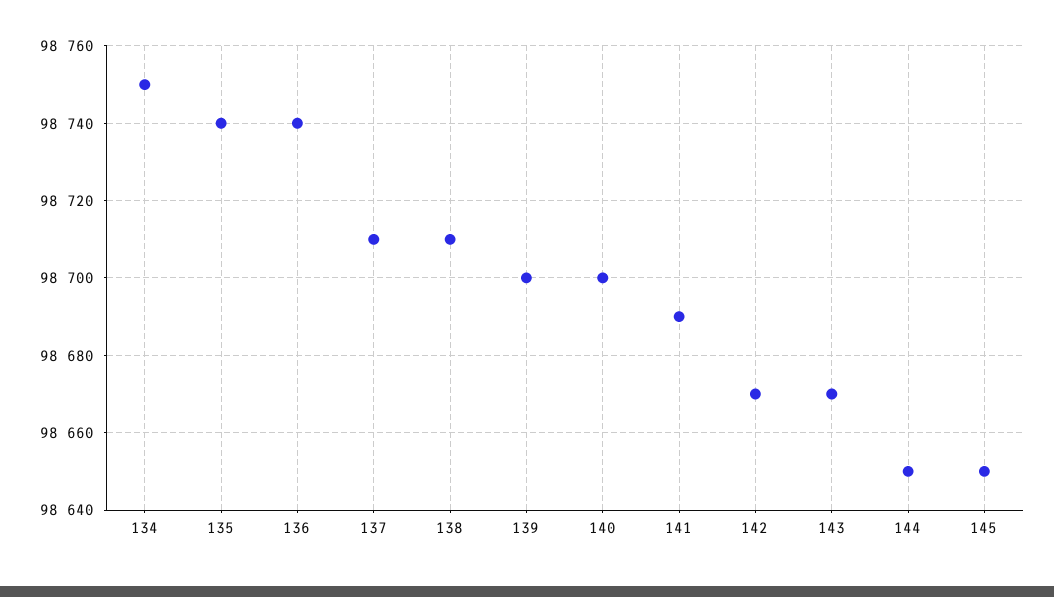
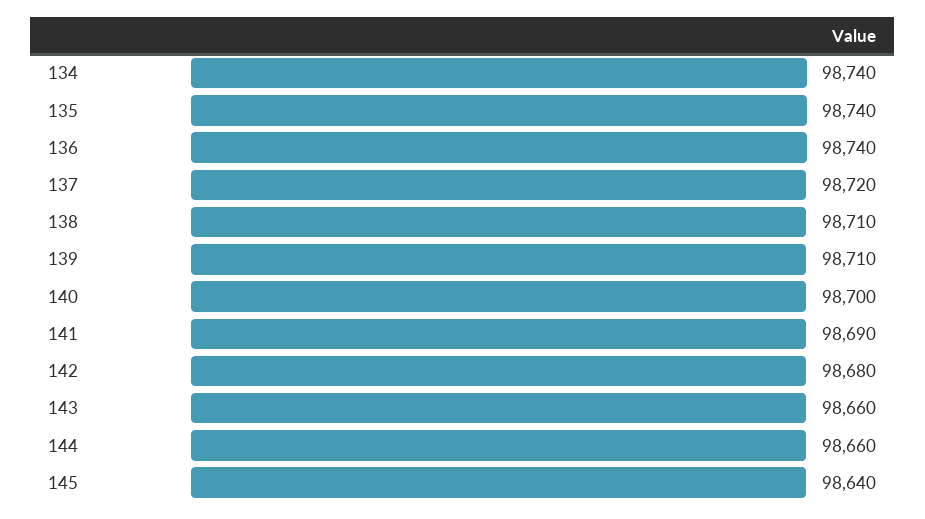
134: 98750 -> 98740
137: 98710 -> 98720
139: 98700 -> 98710
142: 98670 -> 98680
143: 98670 -> 98660
144: 98650 -> 98660
145: 98650 -> 98640

